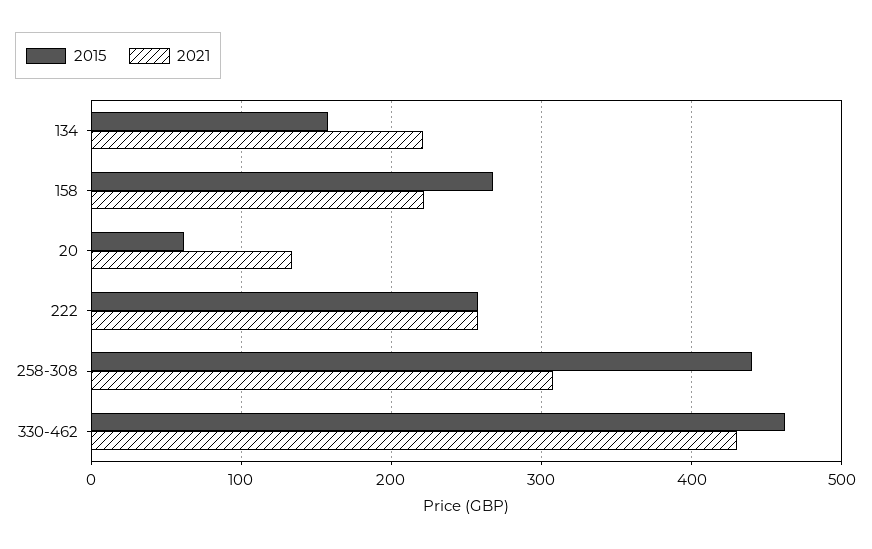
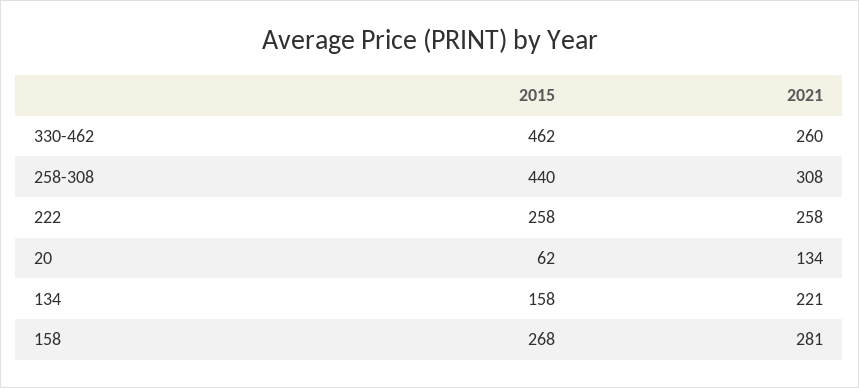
2021, 158: 220 -> 281
2021, 330-462: 430 -> 260

